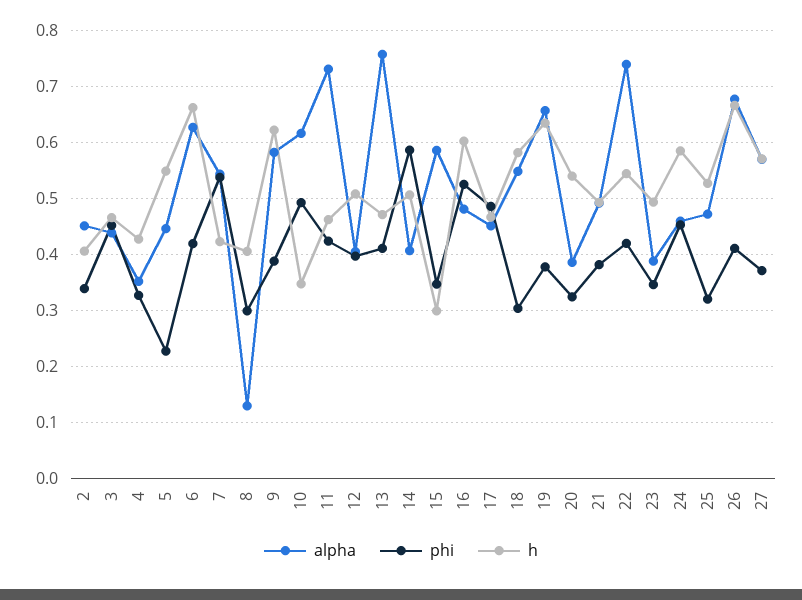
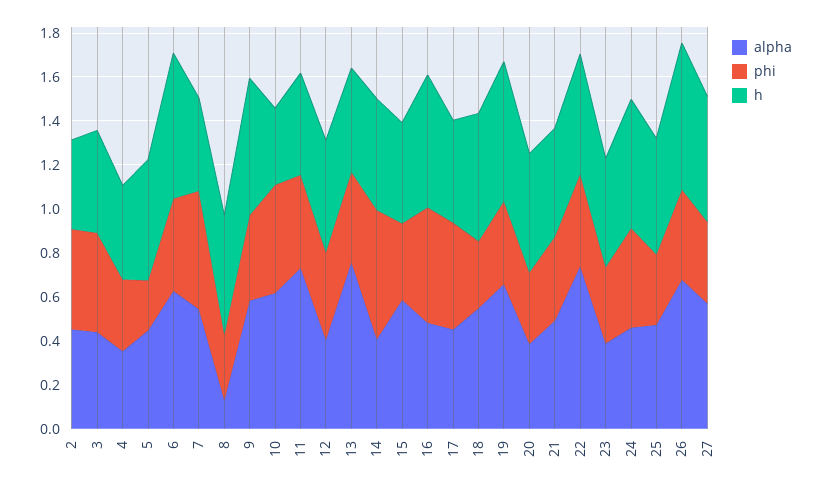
phi, 2: 0.34 -> 0.45
h, 8: 0.4 -> 0.55
h, 15: 0.3 -> 0.45

